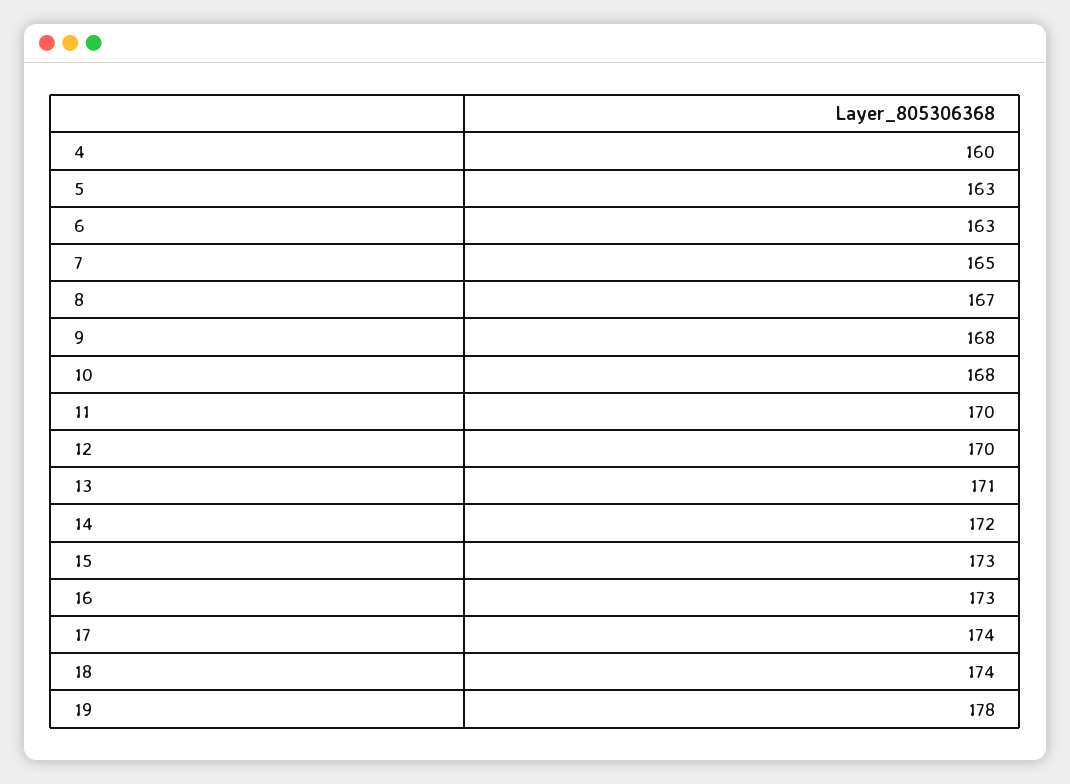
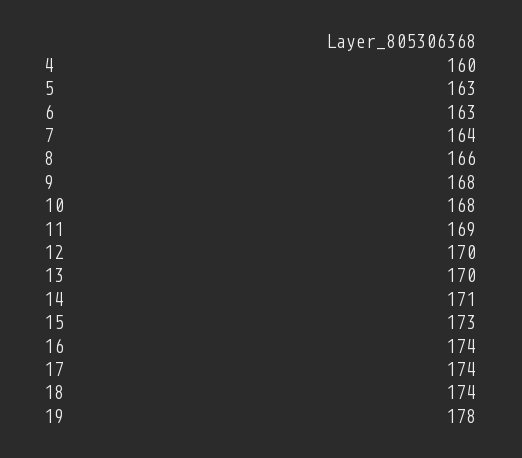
7: 165 -> 164
8: 167 -> 166
11: 170 -> 169
13: 171 -> 170
14: 172 -> 171
16: 173 -> 174

